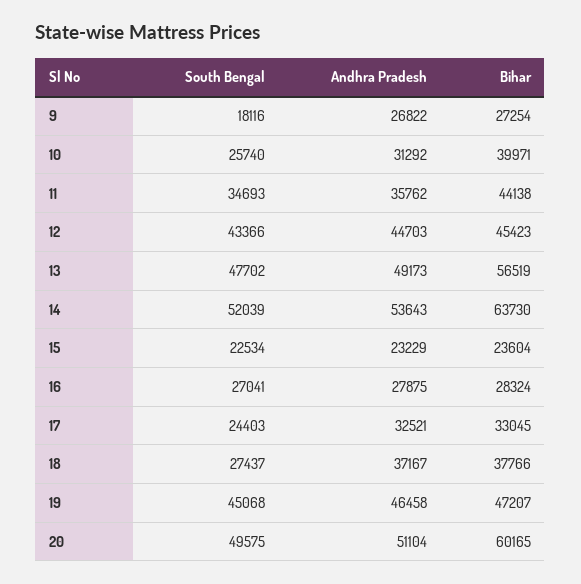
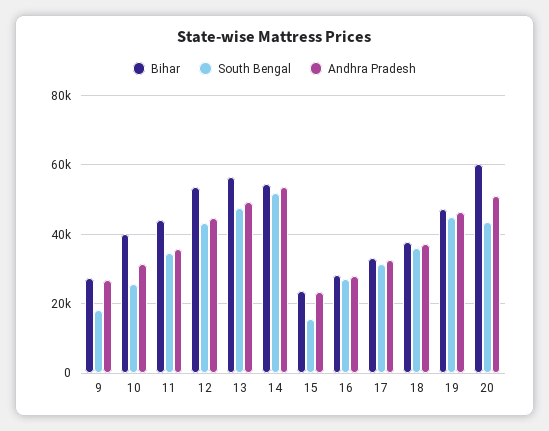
Bihar, 12: 45423 -> 54000
Bihar, 14: 63730 -> 54000
South Bengal, 15: 22534 -> 16000
South Bengal, 17: 24403 -> 32000
South Bengal, 18: 27437 -> 36000
South Bengal, 20: 49575 -> 44000

